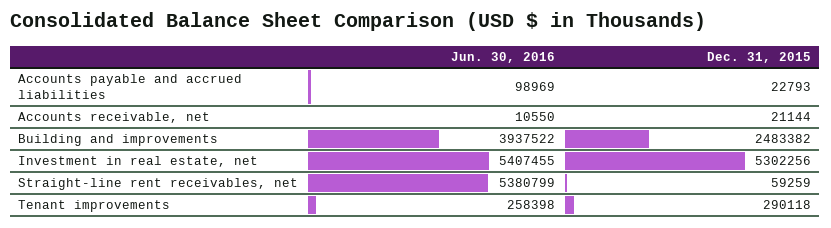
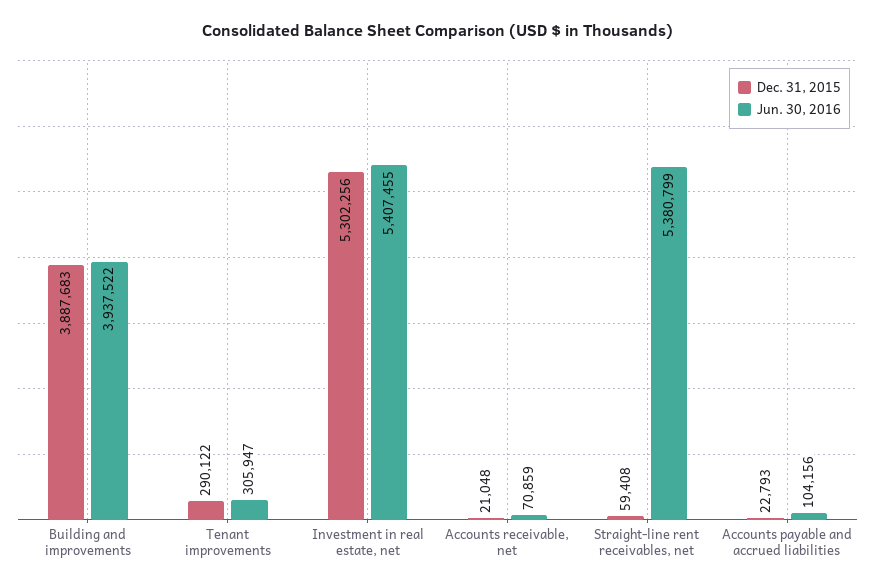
Jun. 30, 2016, Accounts payable and accrued liabilities: 98969 -> 104156
Jun. 30, 2016, Accounts receivable, net: 10550 -> 70859
Dec. 31, 2015, Accounts receivable, net: 21144 -> 21048
Dec. 31, 2015, Building and improvements: 2483382 -> 3887683
Dec. 31, 2015, Straight-line rent receivables, net: 59259 -> 59408
Jun. 30, 2016, Tenant improvements: 258398 -> 305947
Dec. 31, 2015, Tenant improvements: 290118 -> 290122

